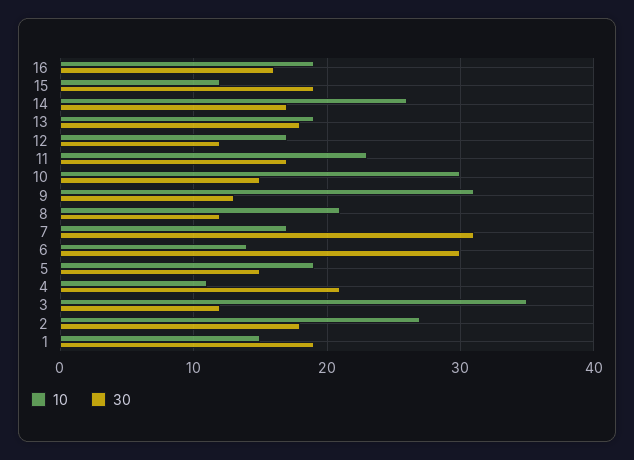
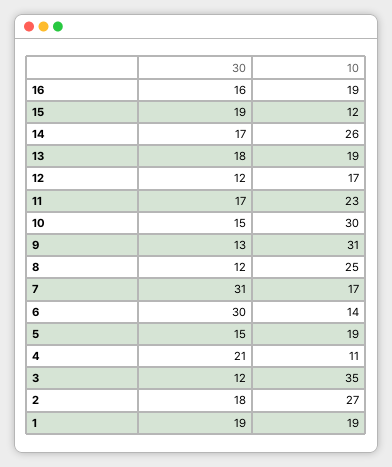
10, 8: 21 -> 25
10, 1: 15 -> 19

